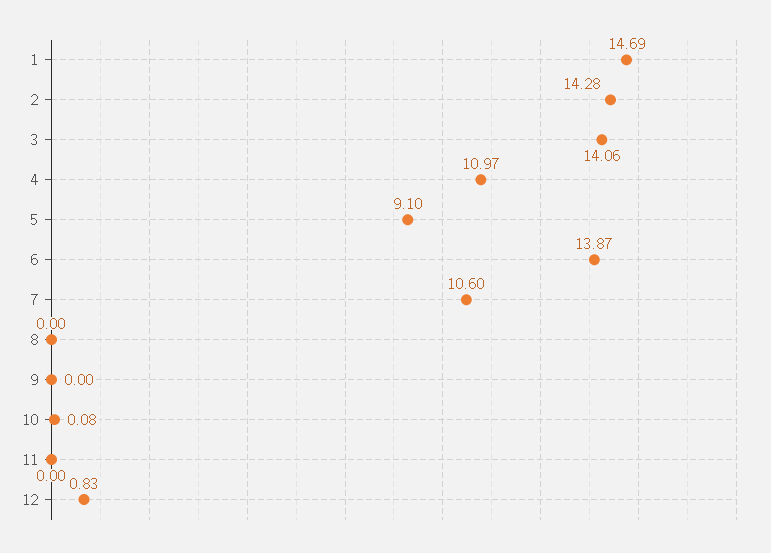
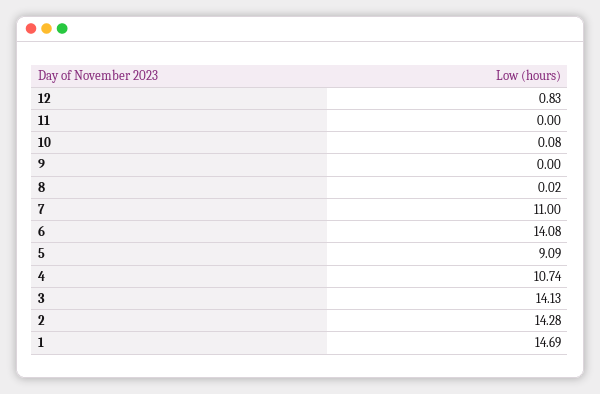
3: 14.06 -> 14.13
4: 10.97 -> 10.74
5: 9.1 -> 9.09
6: 13.87 -> 14.08
7: 10.6 -> 11
8: 0 -> 0.02

